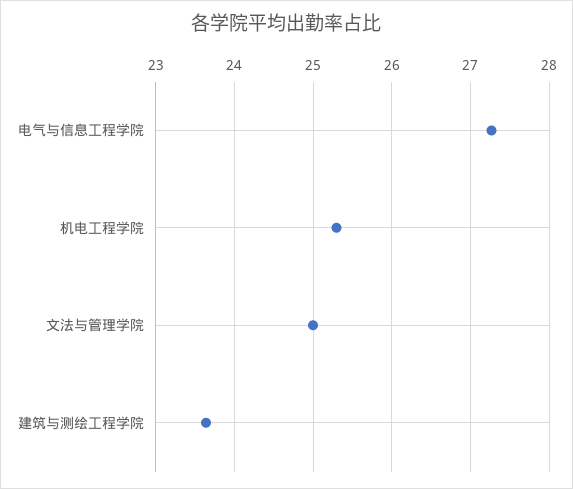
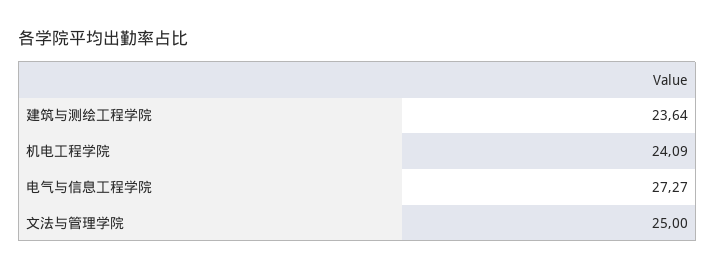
机电工程学院: 25.3 -> 24.09

